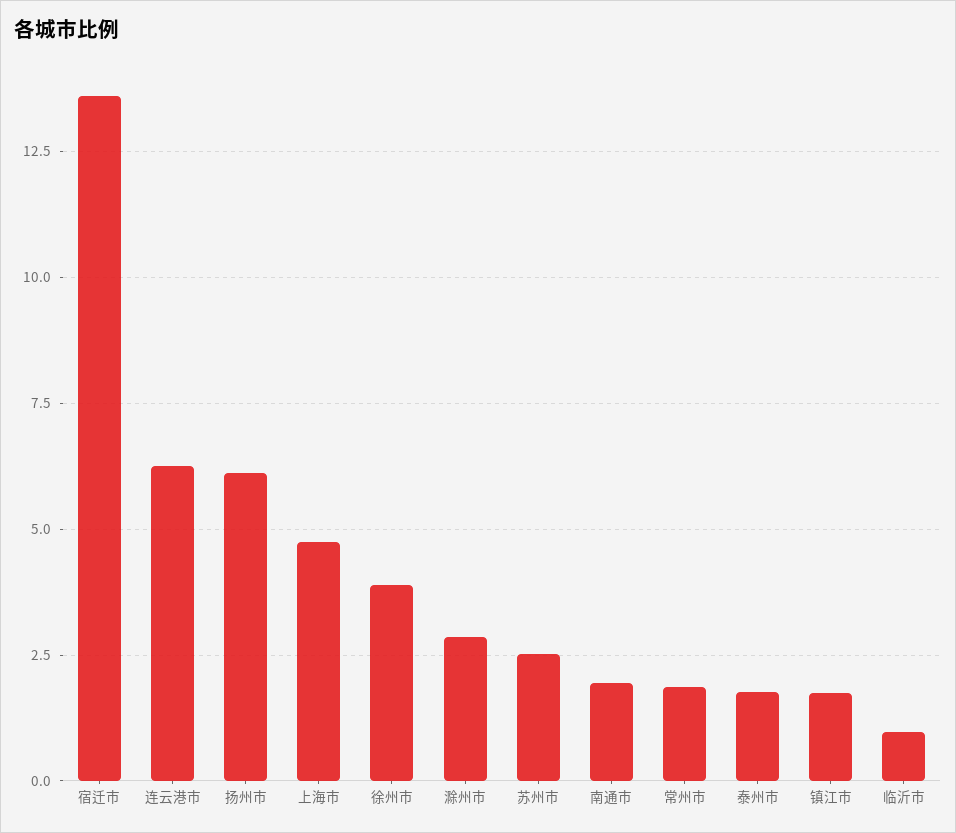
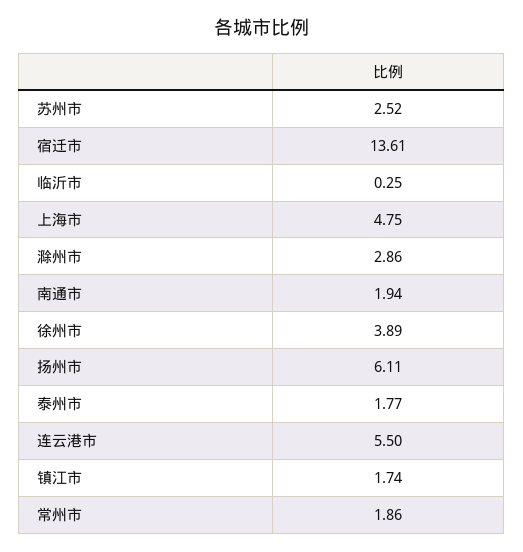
连云港市: 6.25 -> 5.5
临沂市: 1 -> 0.25

